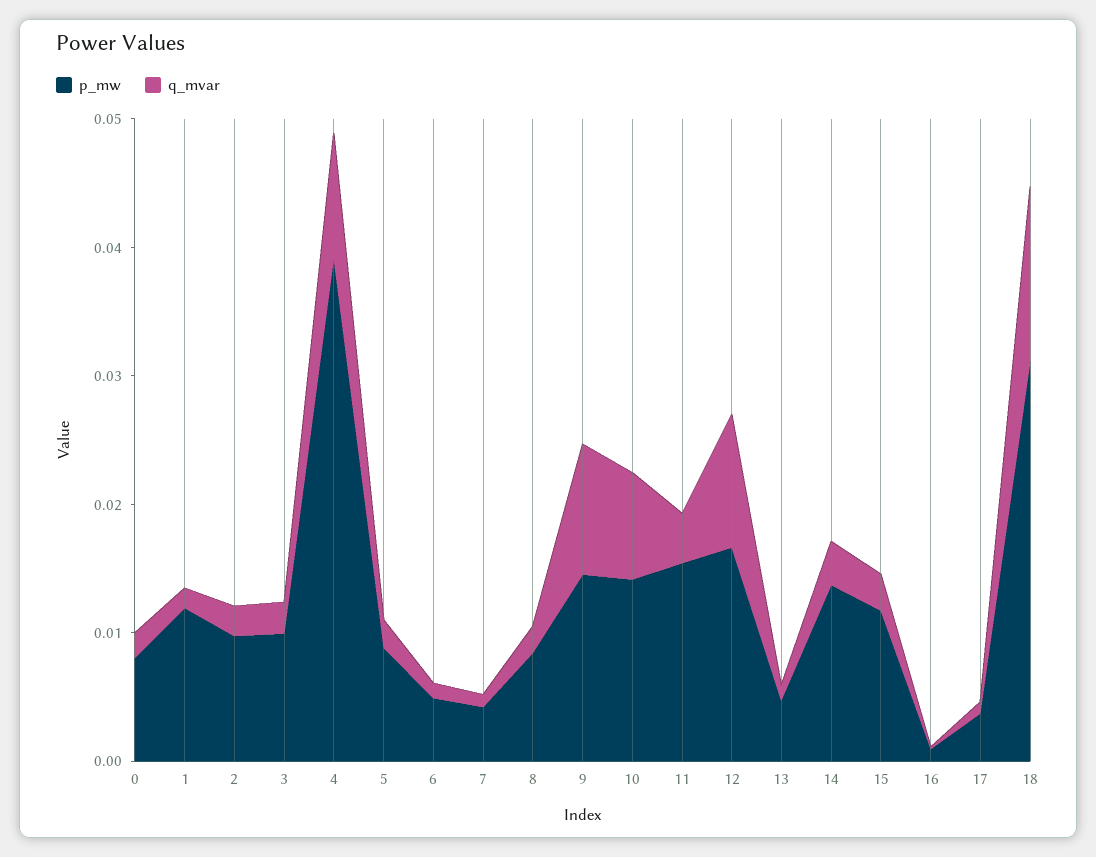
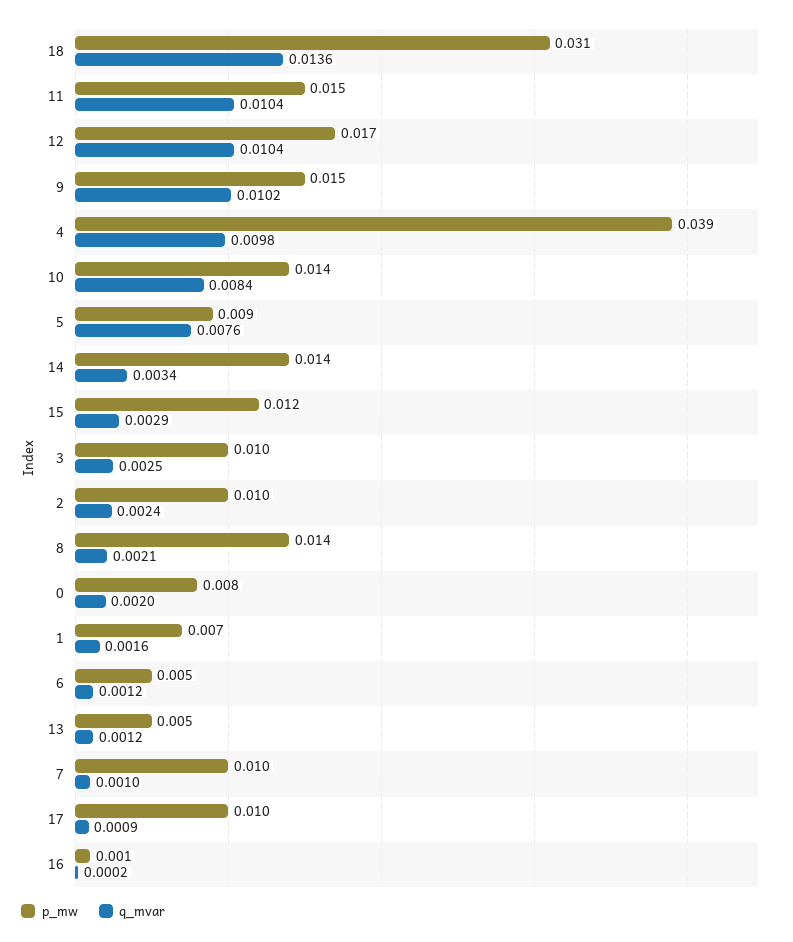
p_mw, 1: 0.012 -> 0.007
q_mvar, 5: 0.002 -> 0.0076
p_mw, 7: 0.004 -> 0.01
p_mw, 8: 0.008 -> 0.014
q_mvar, 11: 0.004 -> 0.0104
p_mw, 17: 0.004 -> 0.01

